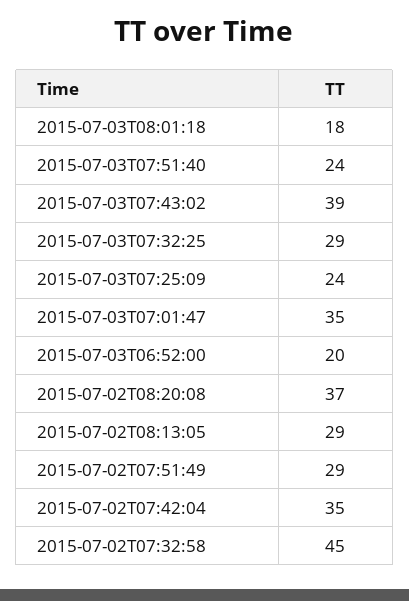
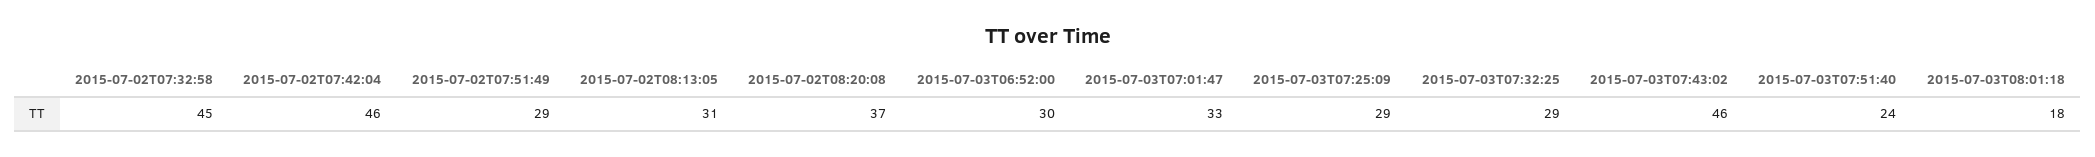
2015-07-03T07:43:02: 39 -> 46
2015-07-03T07:25:09: 24 -> 29
2015-07-03T07:01:47: 35 -> 33
2015-07-03T06:52:00: 20 -> 30
2015-07-02T08:13:05: 29 -> 31
2015-07-02T07:42:04: 35 -> 46

